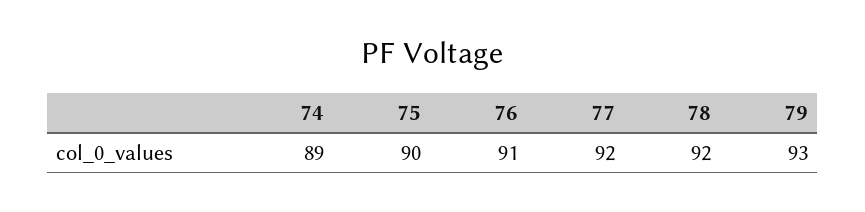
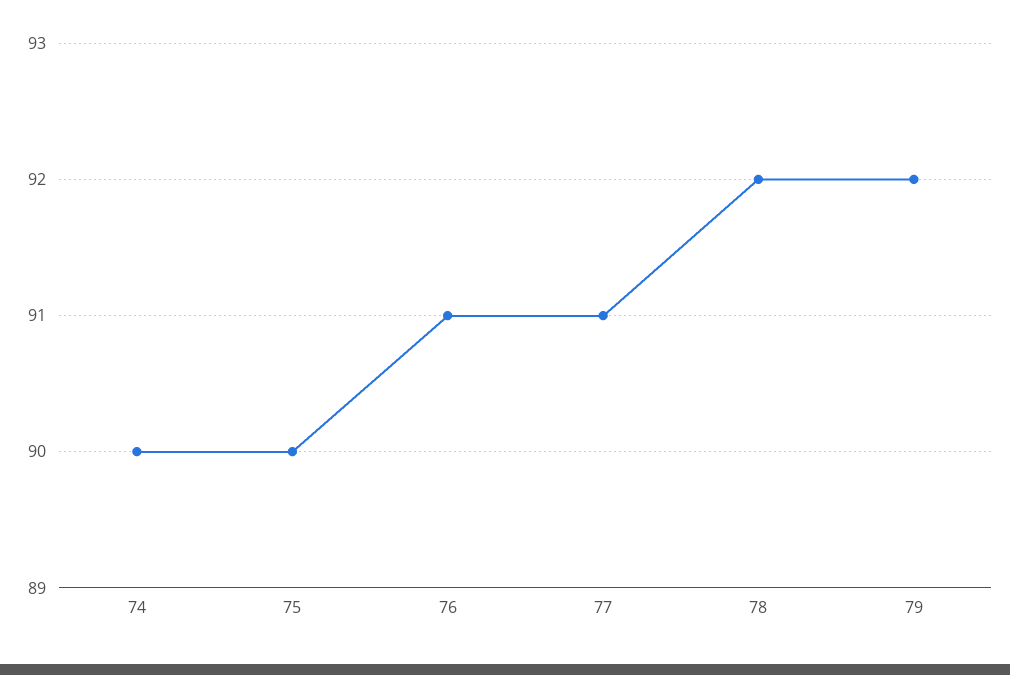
74: 89 -> 90
77: 92 -> 91
79: 93 -> 92

